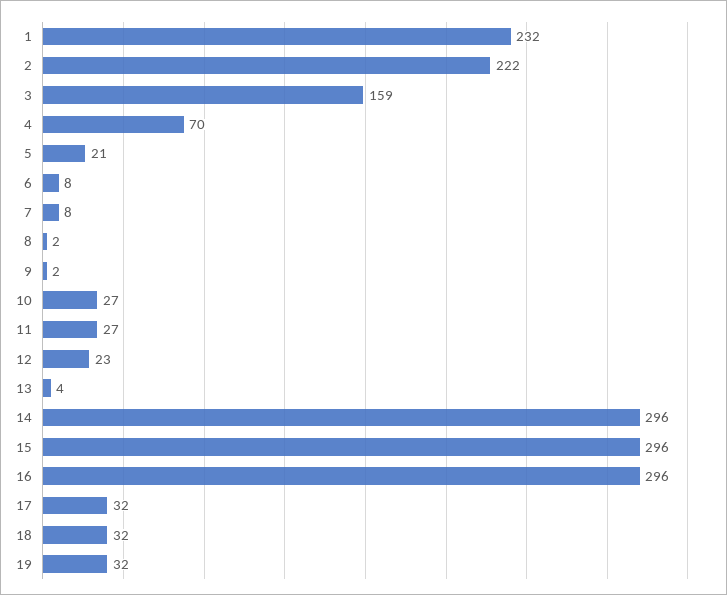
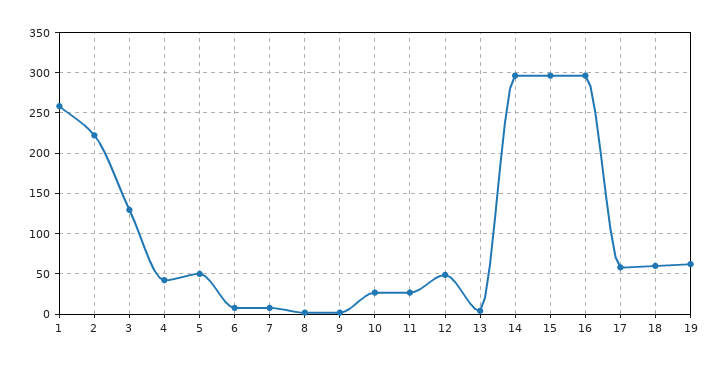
1: 232 -> 260
3: 159 -> 130
4: 70 -> 40
5: 21 -> 50
12: 23 -> 50
17: 32 -> 60
18: 32 -> 60
19: 32 -> 60

